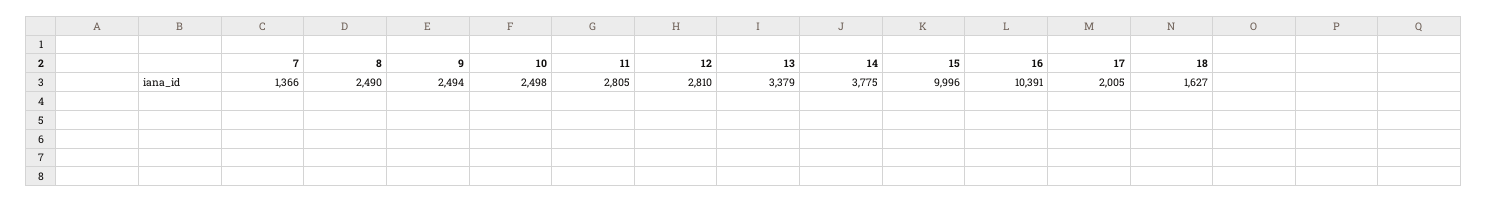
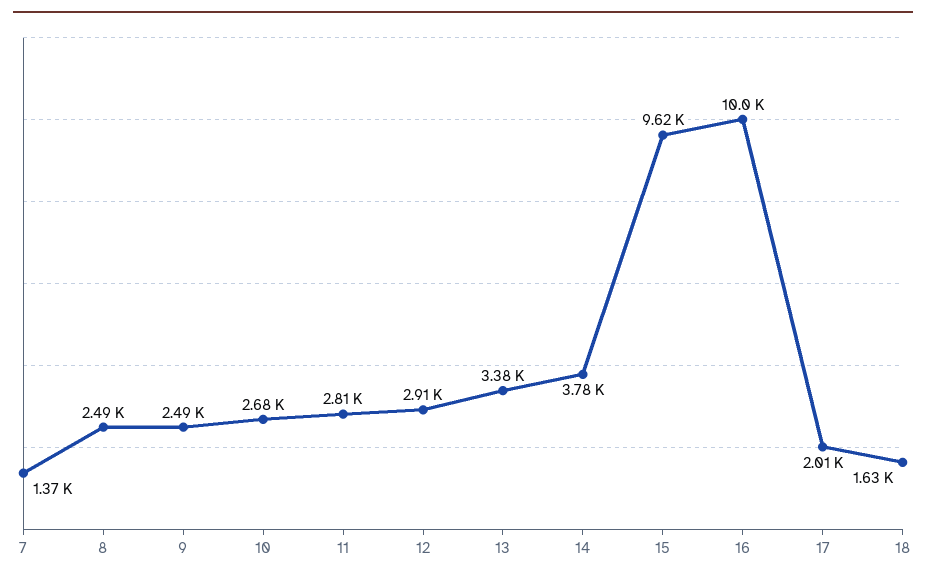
10: 2498 -> 2680
12: 2810 -> 2910
15: 9996 -> 9620
16: 10391 -> 10000

